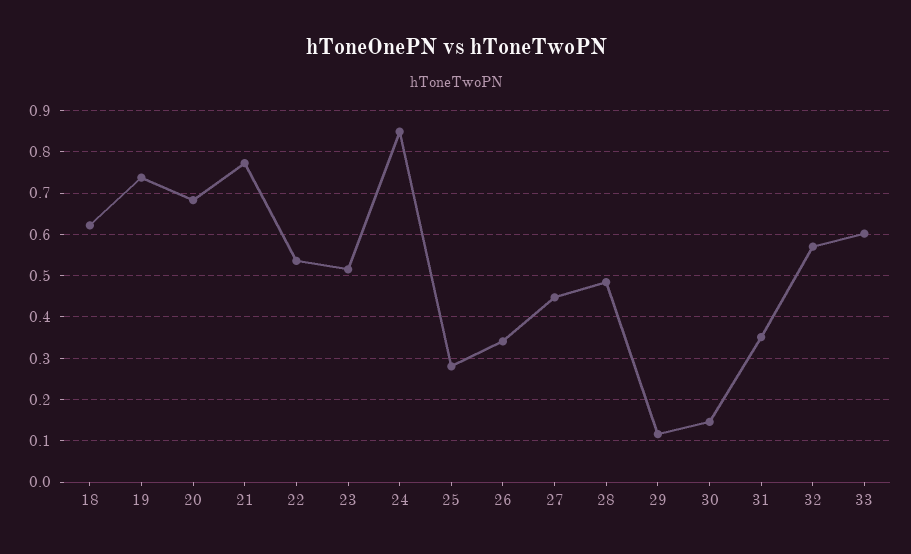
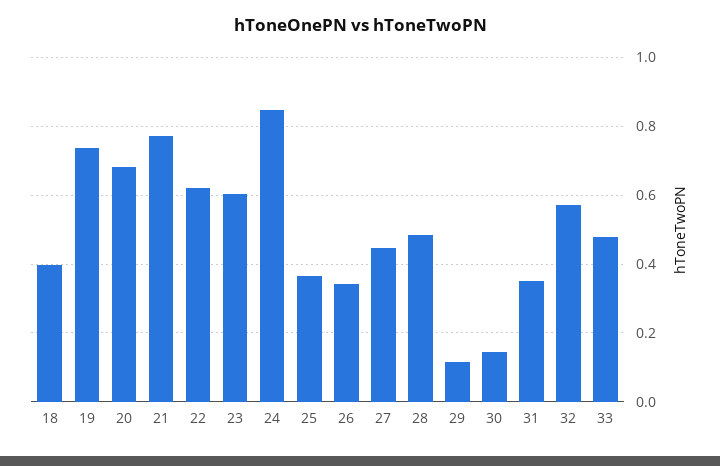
18: 0.62 -> 0.4
22: 0.54 -> 0.62
23: 0.52 -> 0.6
25: 0.28 -> 0.36
33: 0.6 -> 0.48

